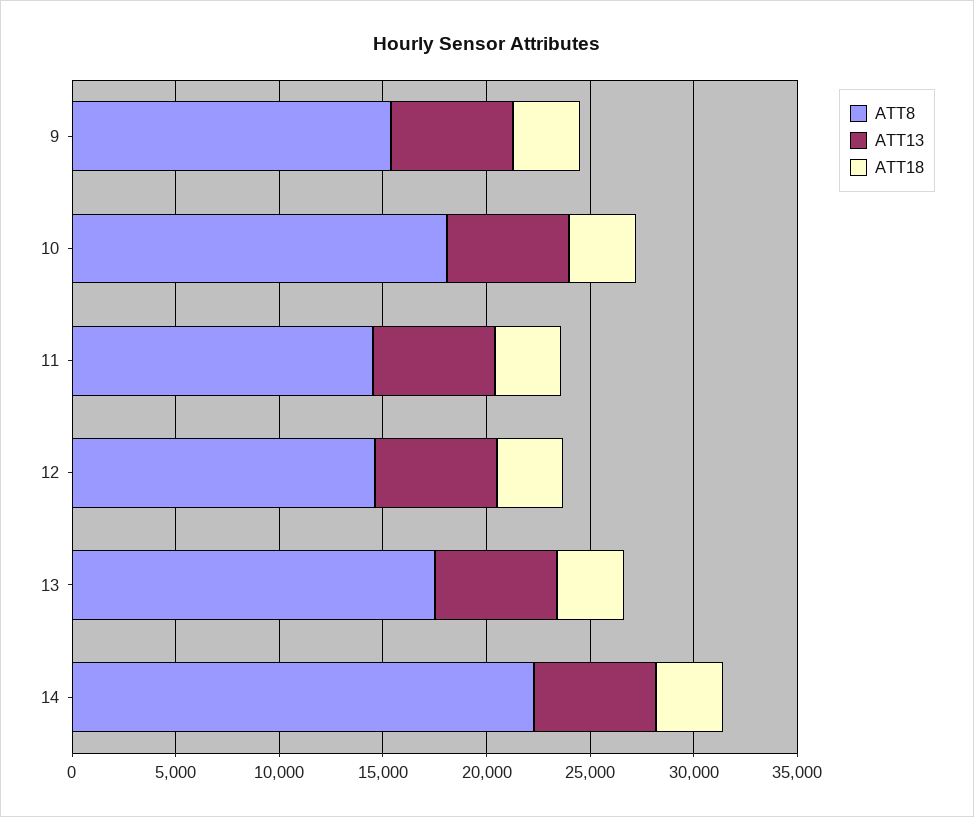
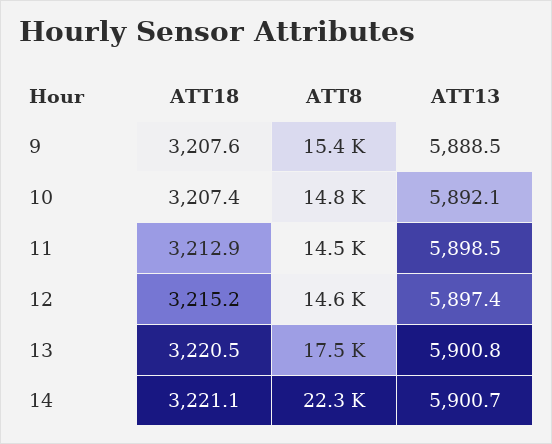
ATT8, 10: 18000 -> 14800

